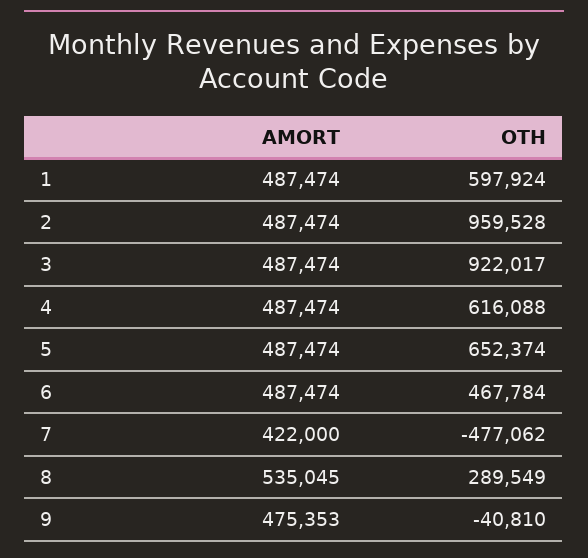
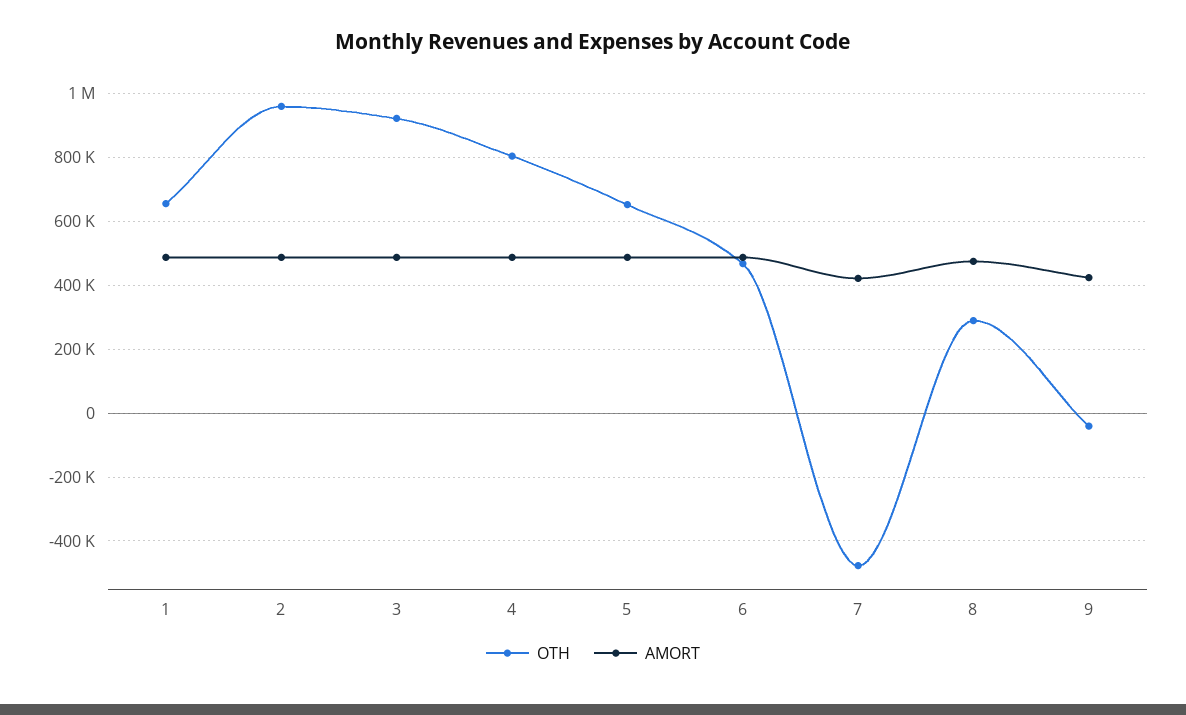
OTH, 1: 597924 -> 660000
OTH, 4: 616088 -> 800000
AMORT, 8: 535045 -> 480000
AMORT, 9: 475353 -> 420000

